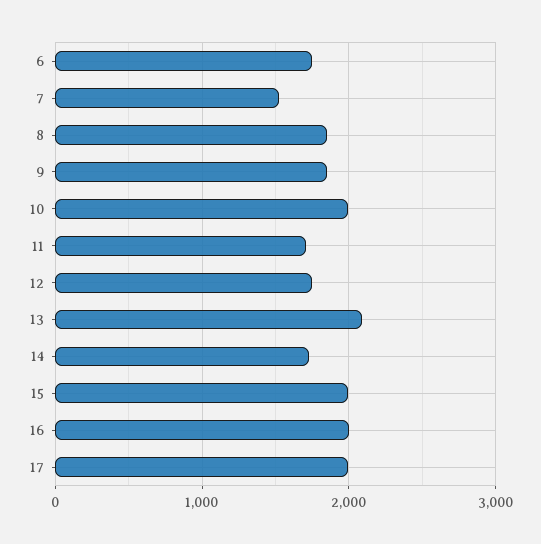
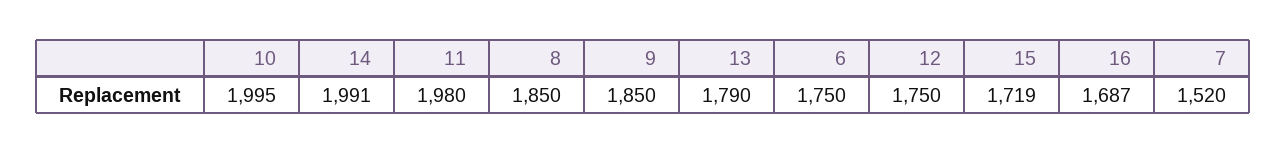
11: 1700 -> 1980
13: 2100 -> 1790
14: 1700 -> 1991
15: 2000 -> 1719
16: 2000 -> 1687
17: 2000 -> none

